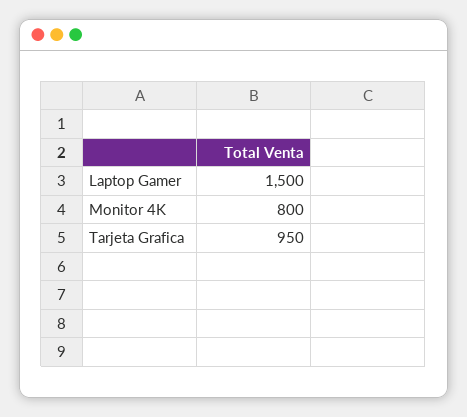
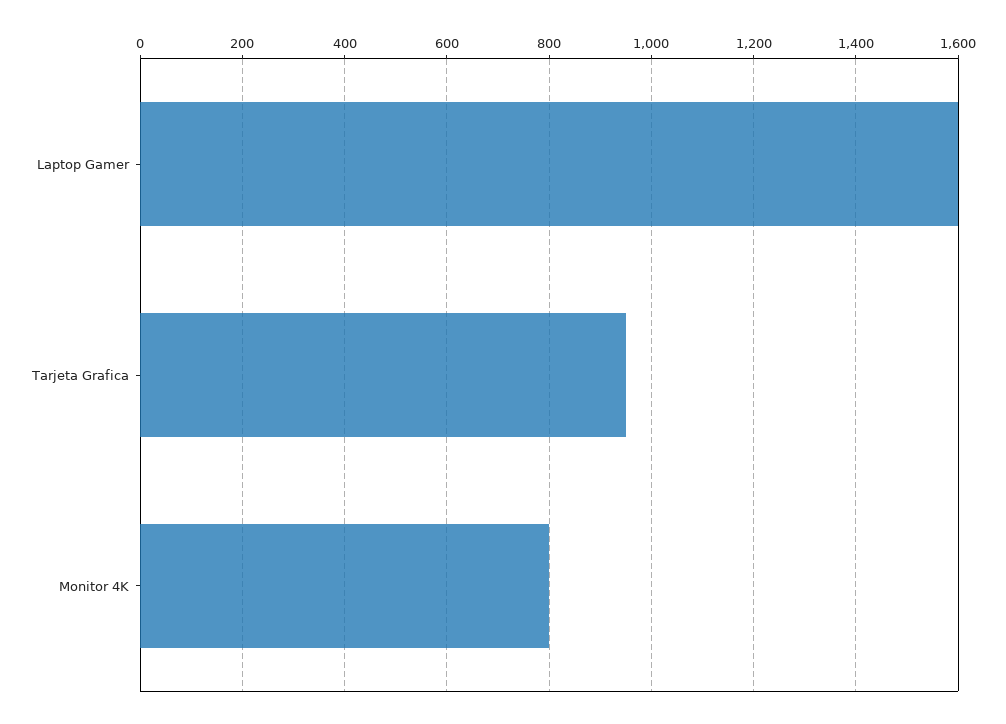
Laptop Gamer: 1500 -> 1600

